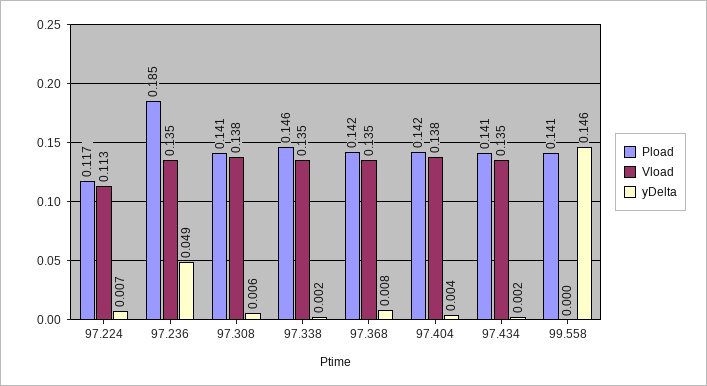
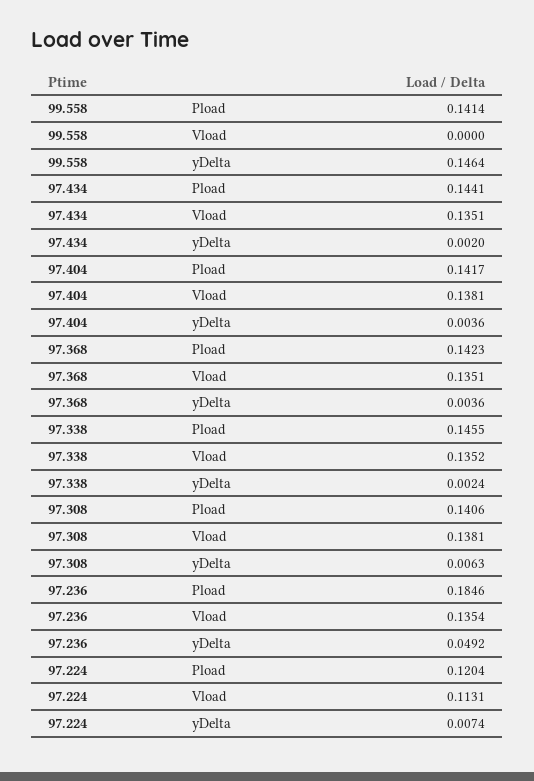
Pload, 97.224: 0.117 -> 0.1204
yDelta, 97.368: 0.008 -> 0.0036
Pload, 97.434: 0.141 -> 0.1441

